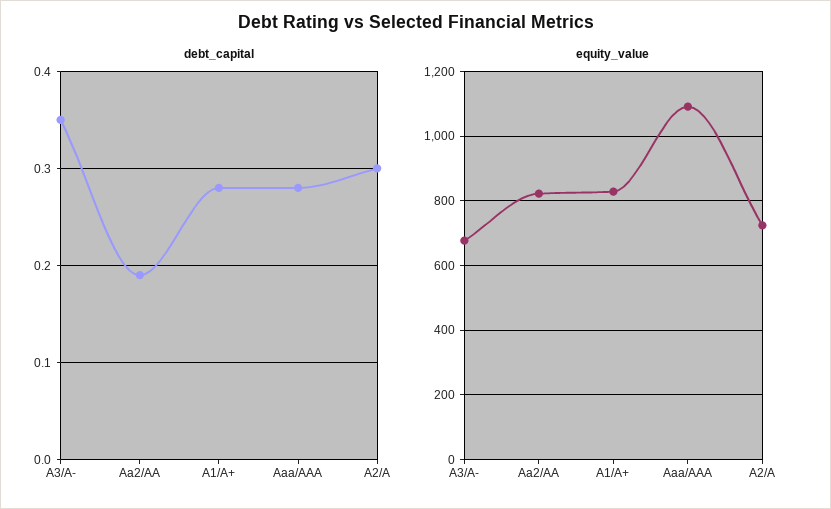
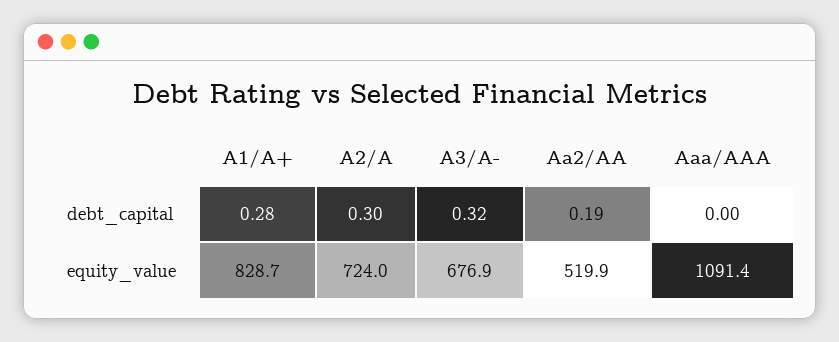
debt_capital, A3/A-: 0.35 -> 0.32
debt_capital, Aaa/AAA: 0.28 -> 0
equity_value, Aa2/AA: 820 -> 519.9

